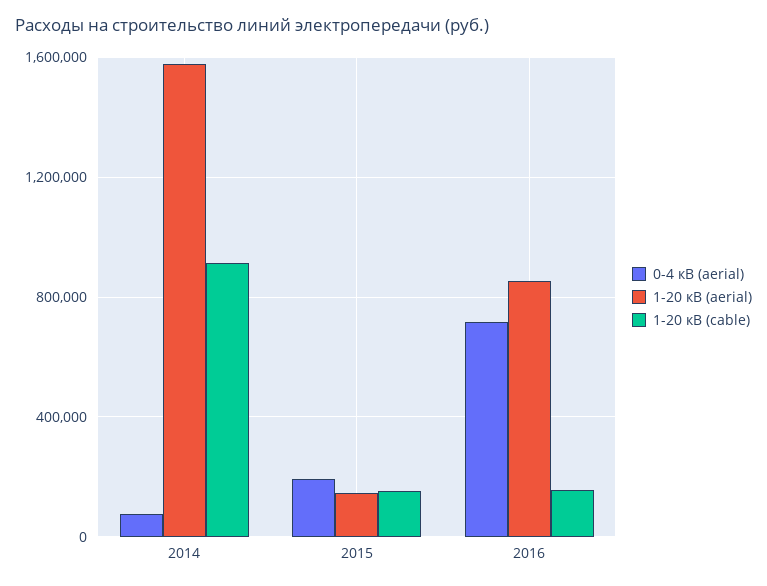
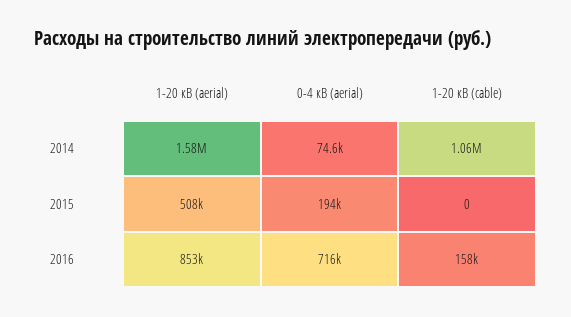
1-20 кВ (cable), 2014: 900000 -> 1060000
1-20 кВ (aerial), 2015: 150000 -> 508000
1-20 кВ (cable), 2015: 150000 -> 0

